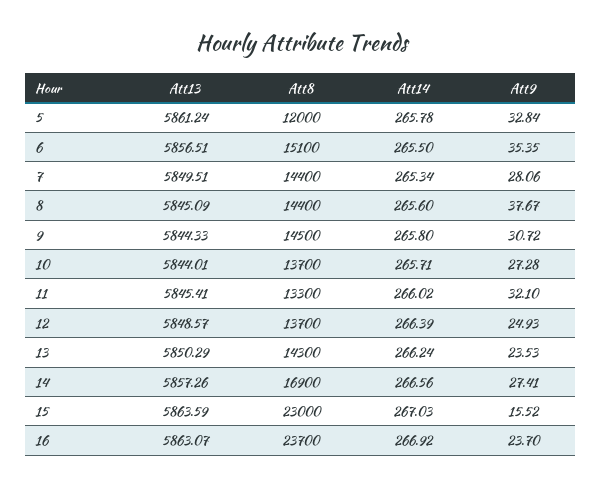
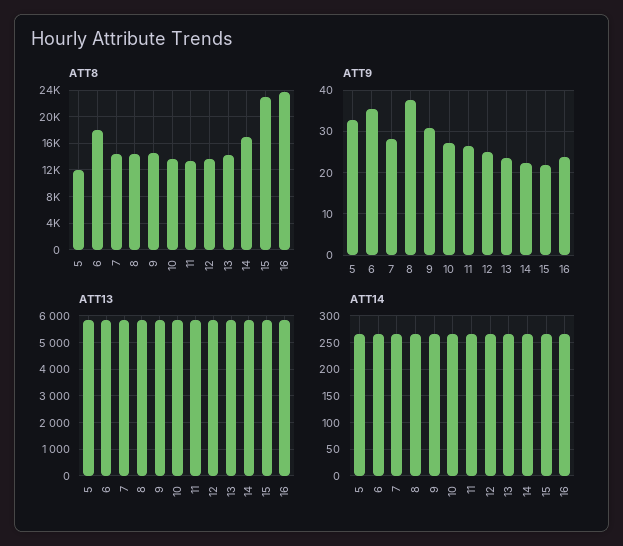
Att8, 6: 15100 -> 18000
Att9, 11: 32.1 -> 26
Att9, 14: 27.41 -> 22
Att9, 15: 15.52 -> 22

